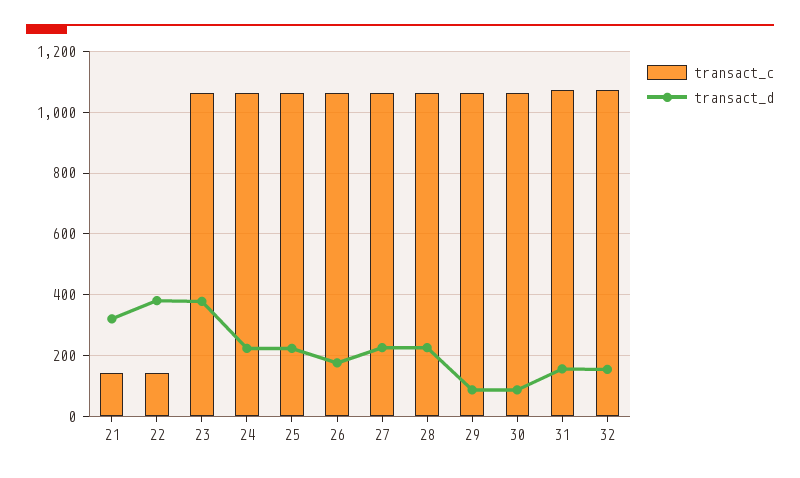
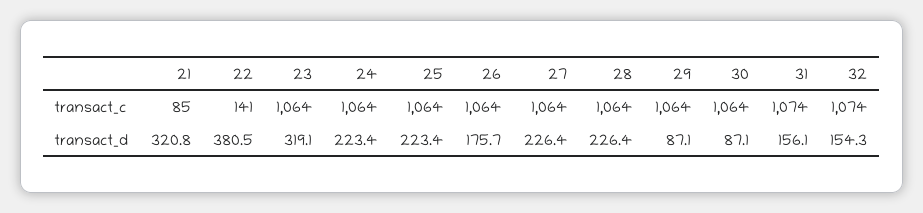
transact_c, 21: 140 -> 85
transact_d, 23: 380 -> 319.1

